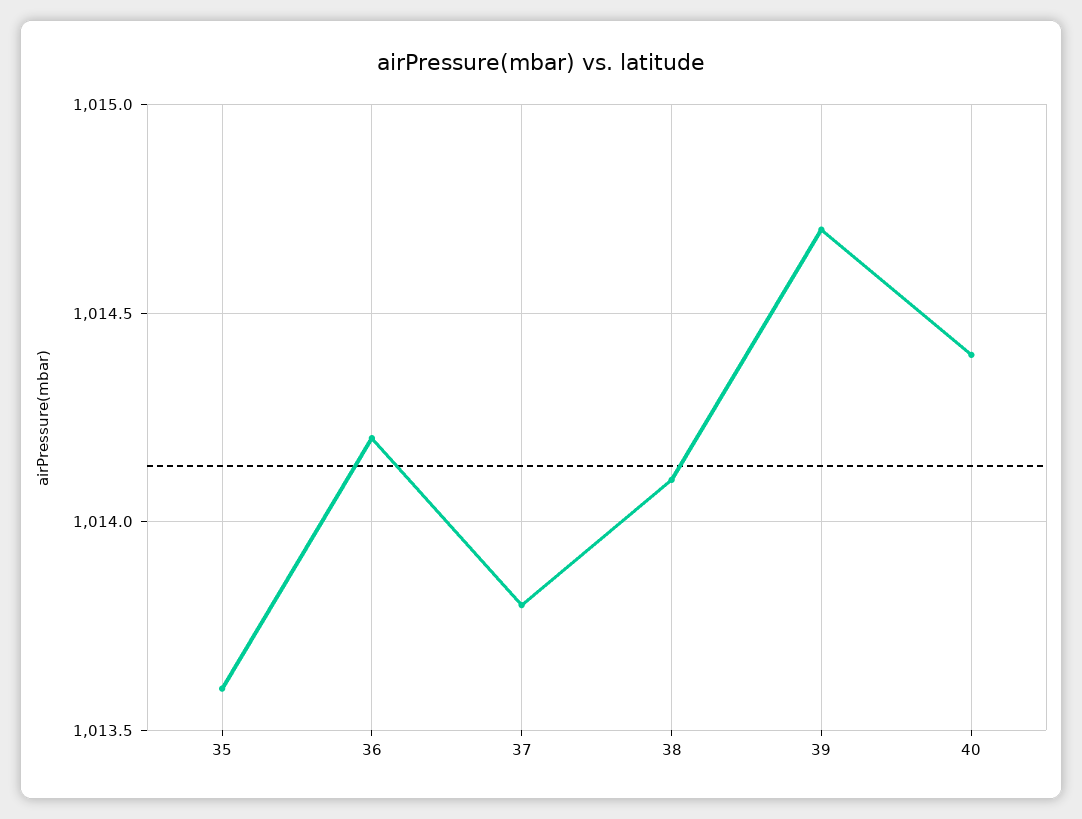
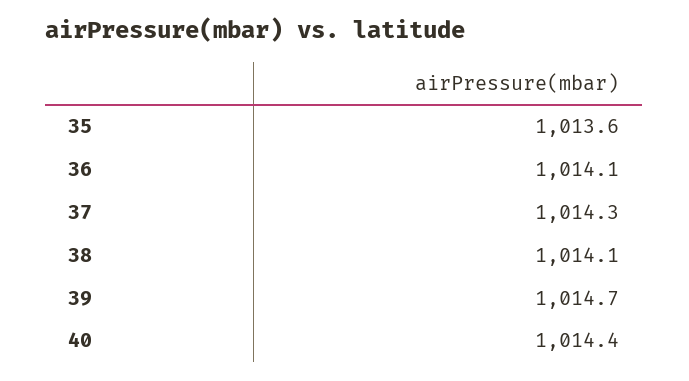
36: 1014.2 -> 1014.1
37: 1013.8 -> 1014.3

